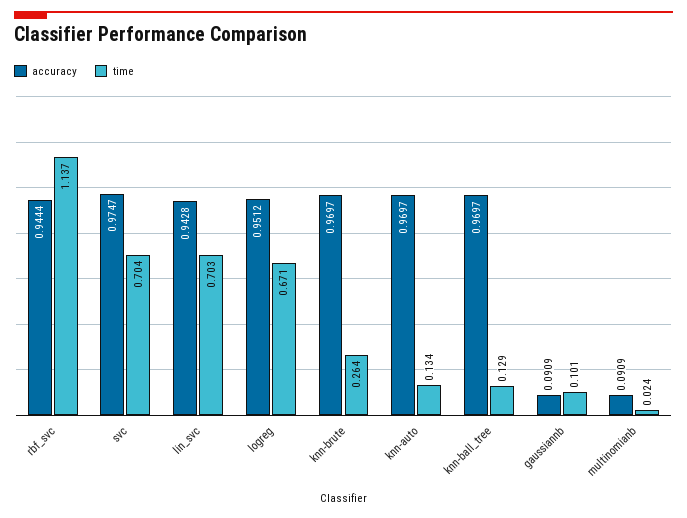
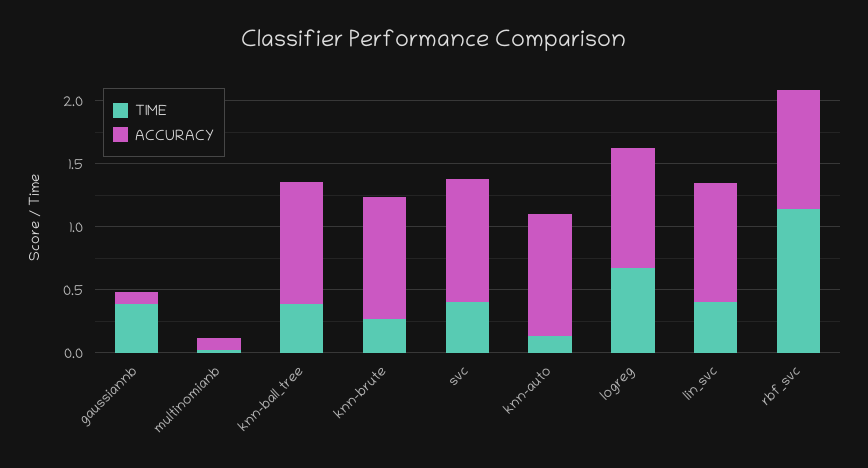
time, svc: 0.704 -> 0.4
time, lin_svc: 0.703 -> 0.4
time, knn-ball_tree: 0.129 -> 0.4
time, gaussiannb: 0.101 -> 0.4

